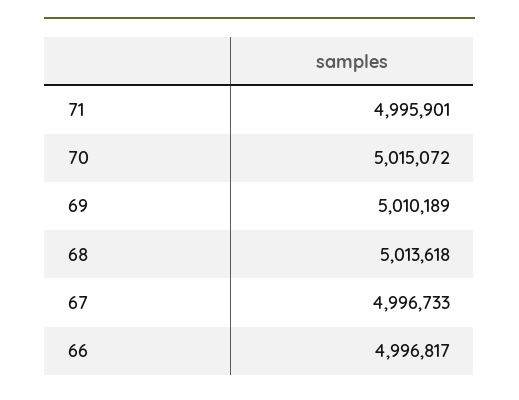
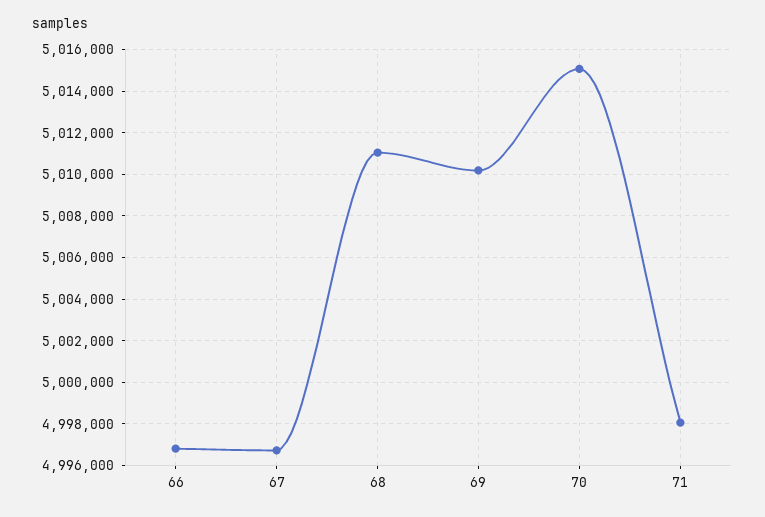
71: 4995901 -> 4998000
68: 5013618 -> 5011000

